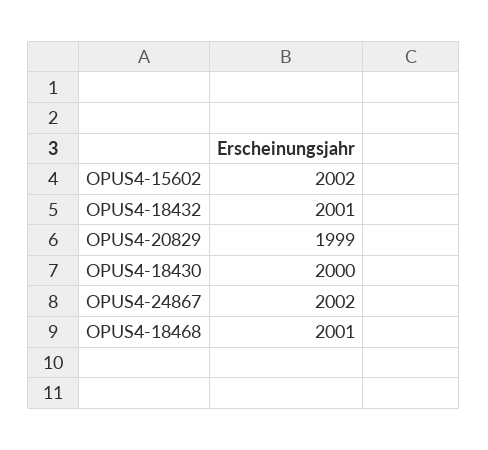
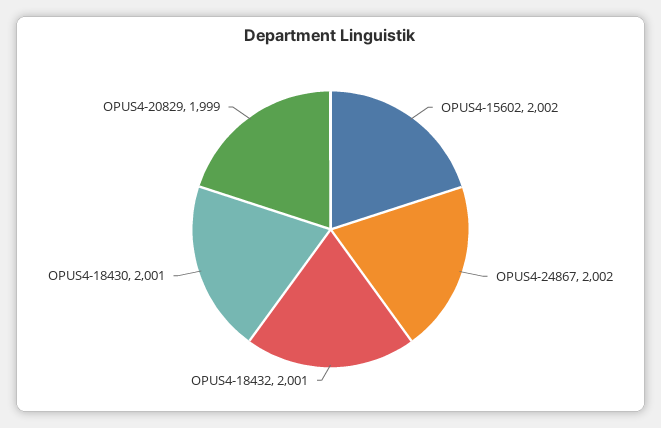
OPUS4-18430: 2000 -> 2001
OPUS4-18468: 2001 -> none

